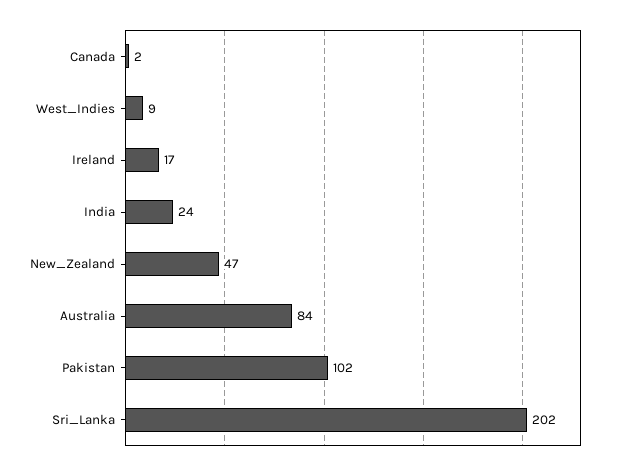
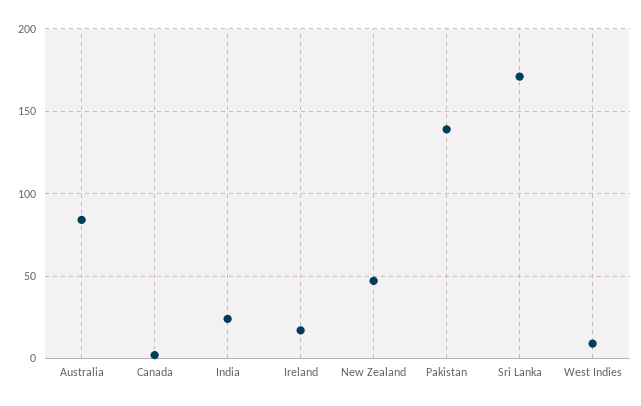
Pakistan: 102 -> 140
Sri_Lanka: 202 -> 170

